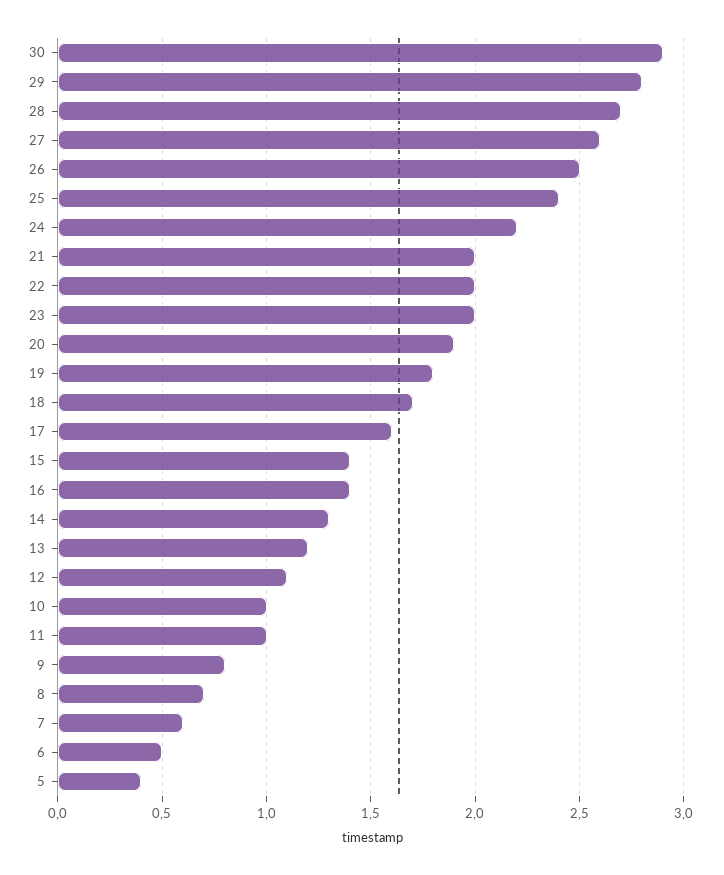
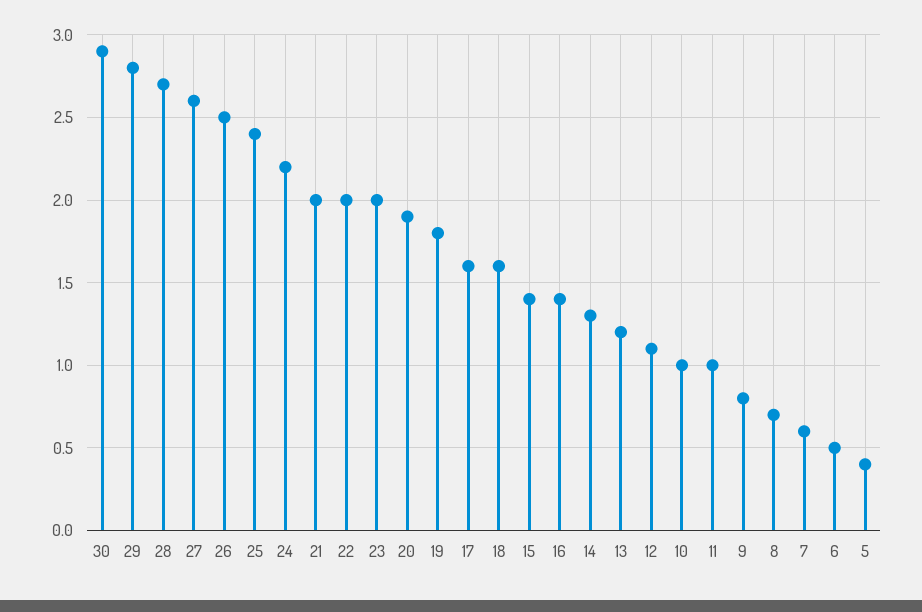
18: 1.7 -> 1.6

